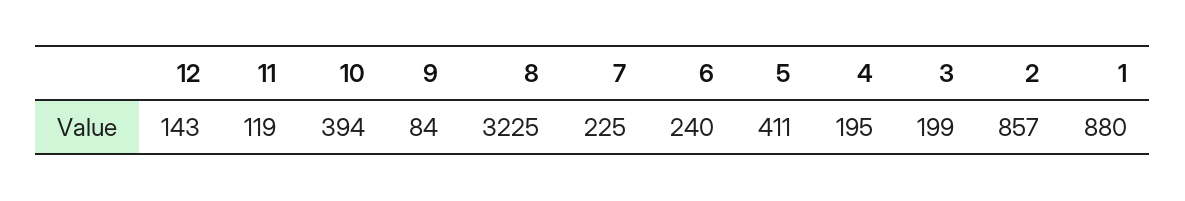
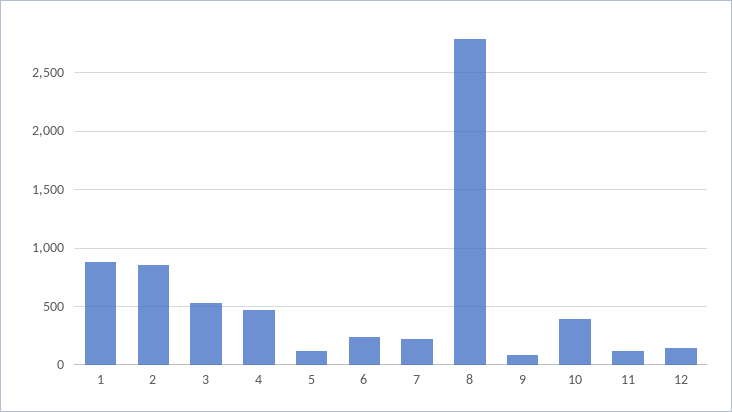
8: 3225 -> 2800
5: 411 -> 100
4: 195 -> 500
3: 199 -> 500

